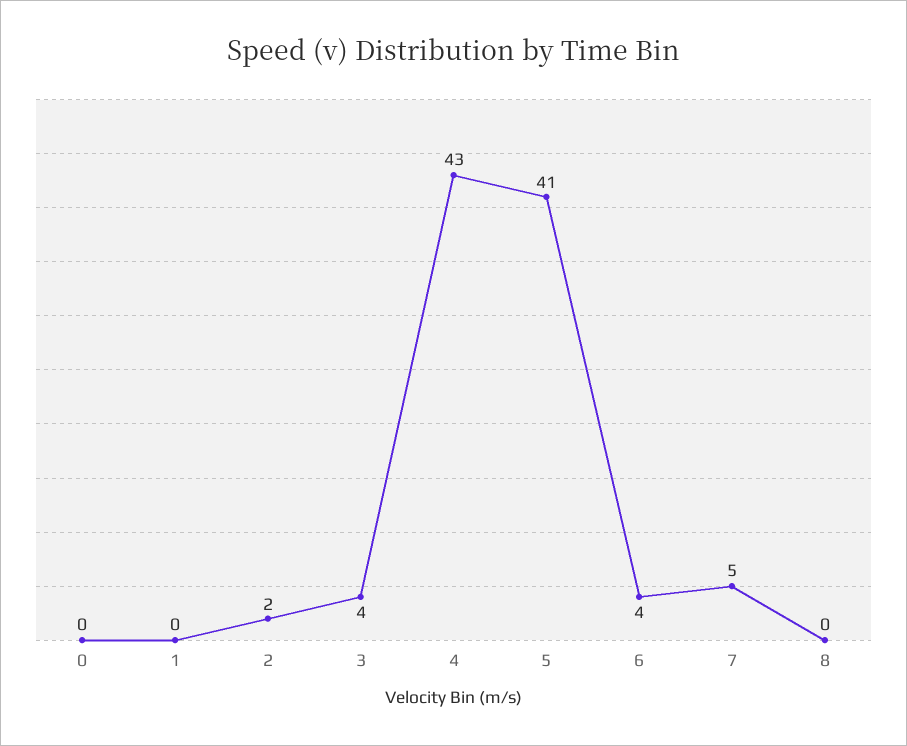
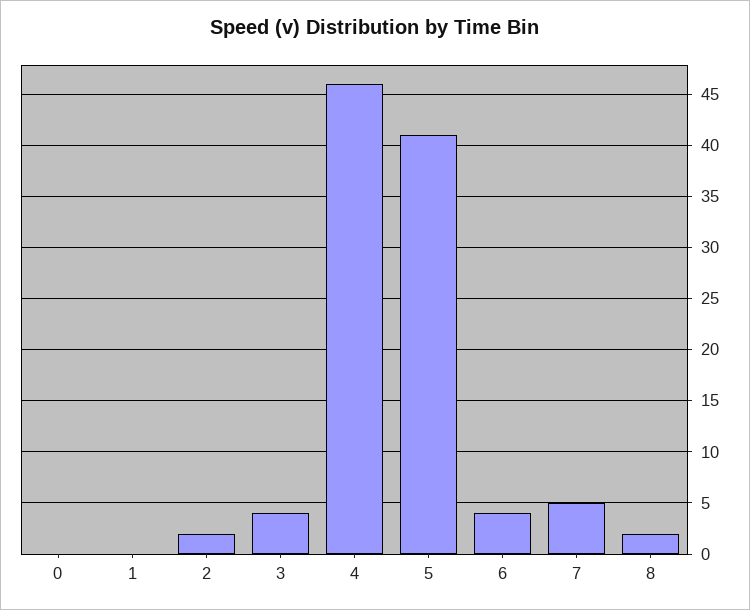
4: 43 -> 46
8: 0 -> 2

